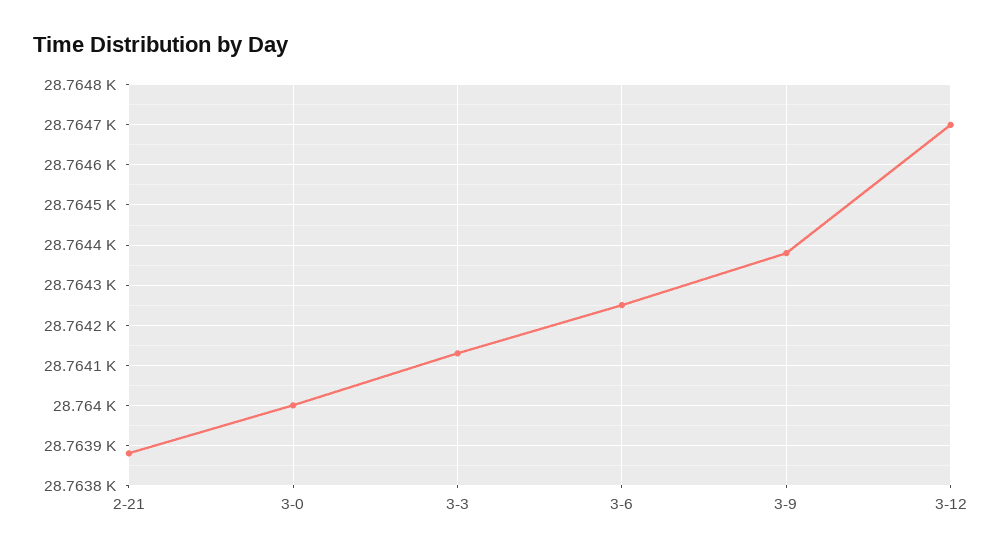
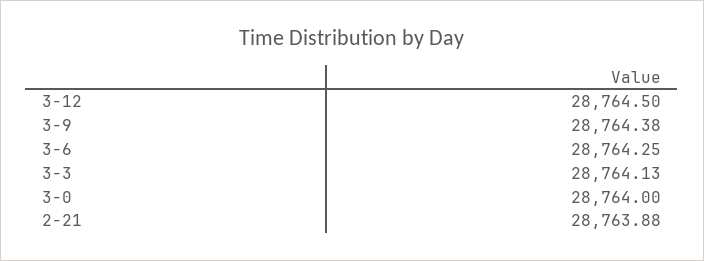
3-12: 28764.7 -> 28764.5

